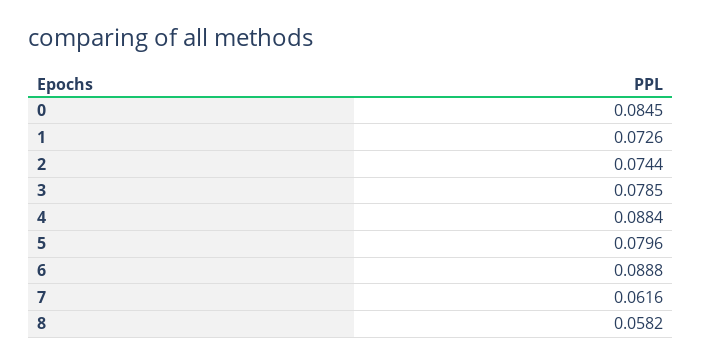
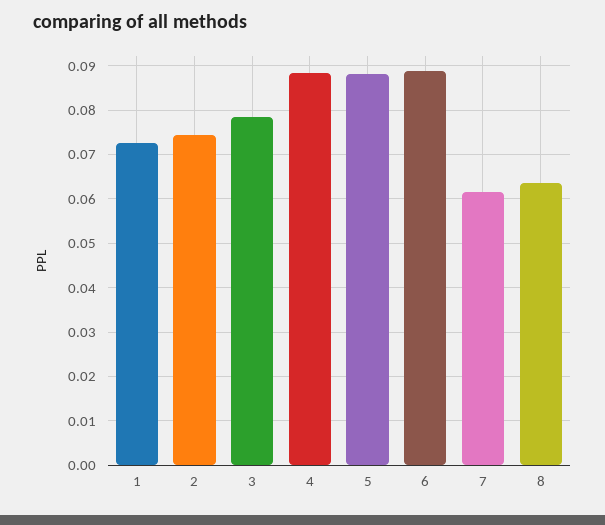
0: 0.0845 -> none
5: 0.0796 -> 0.088
8: 0.0582 -> 0.064

